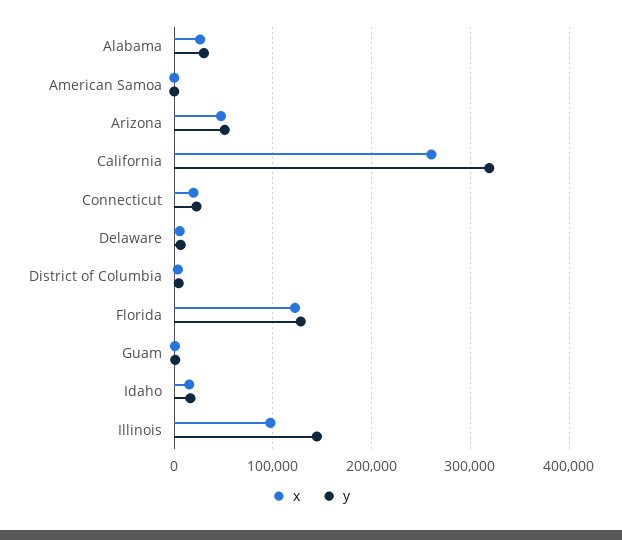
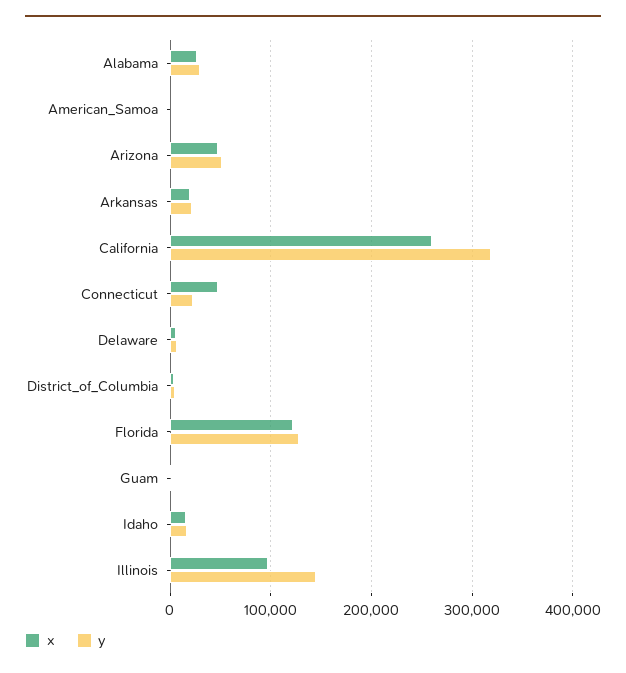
x, Connecticut: 20000 -> 50000
x, Arkansas: none -> 20000
y, Arkansas: none -> 20000

